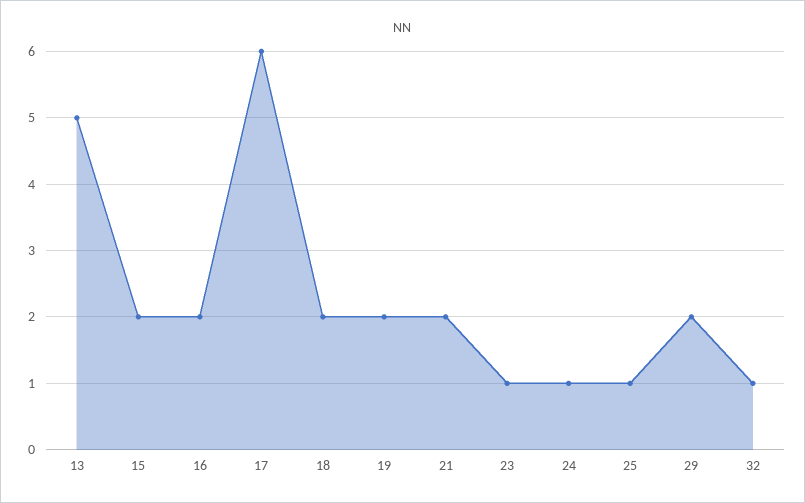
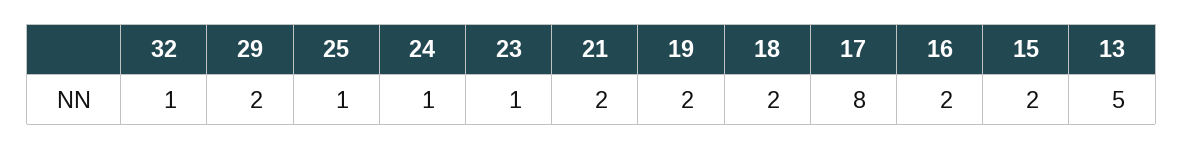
17: 6 -> 8

